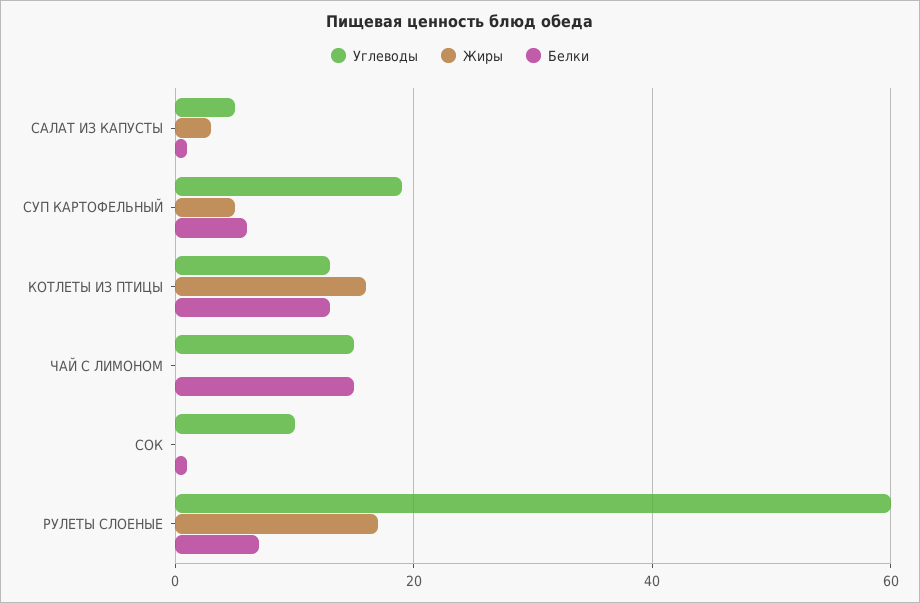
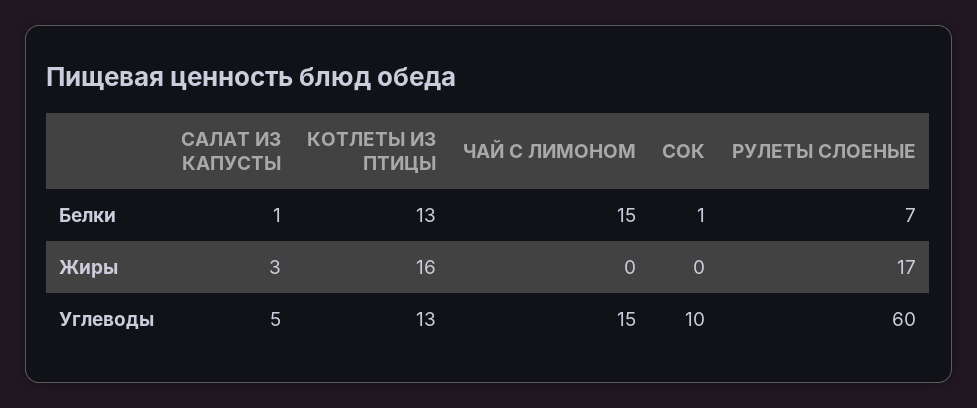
Углеводы, СУП КАРТОФЕЛЬНЫЙ: 20 -> none
Жиры, СУП КАРТОФЕЛЬНЫЙ: 5 -> none
Белки, СУП КАРТОФЕЛЬНЫЙ: 5 -> none

